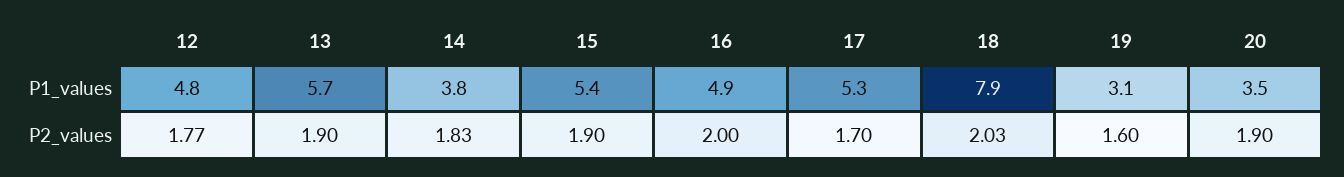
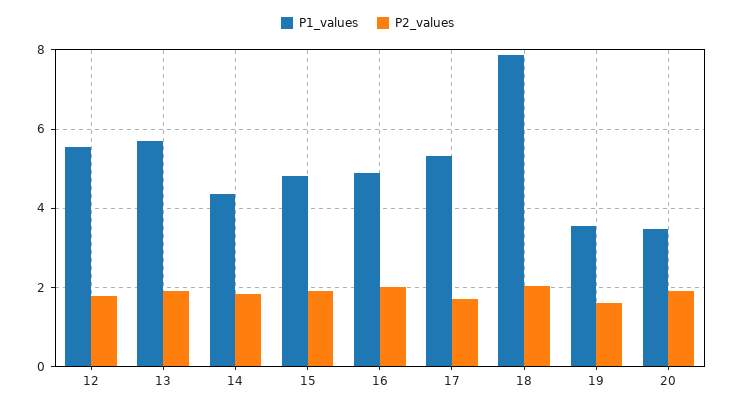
P1_values, 12: 4.8 -> 5.6
P1_values, 14: 3.8 -> 4.4
P1_values, 15: 5.4 -> 4.8
P1_values, 19: 3.1 -> 3.6

